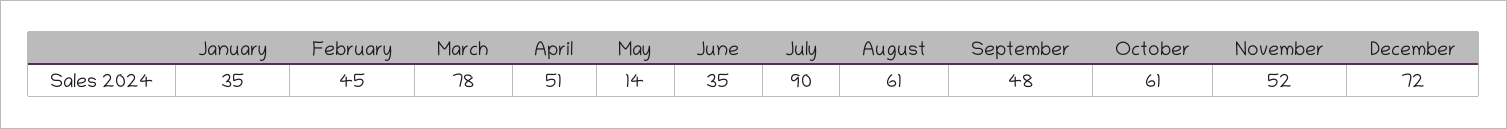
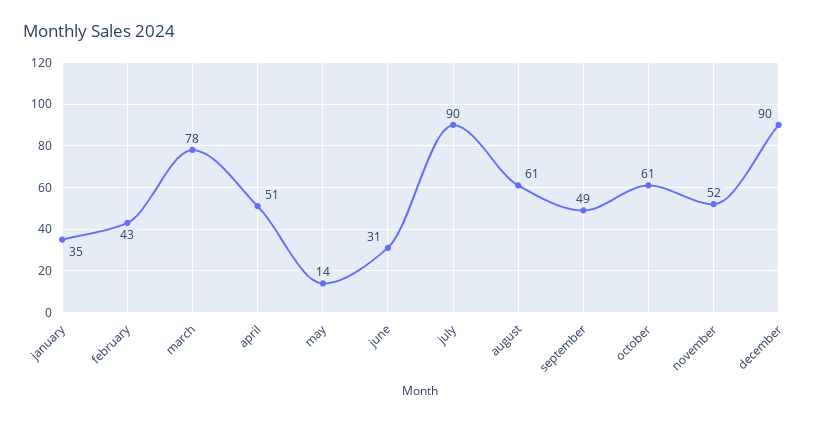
February: 45 -> 43
June: 35 -> 31
September: 48 -> 49
December: 72 -> 90

